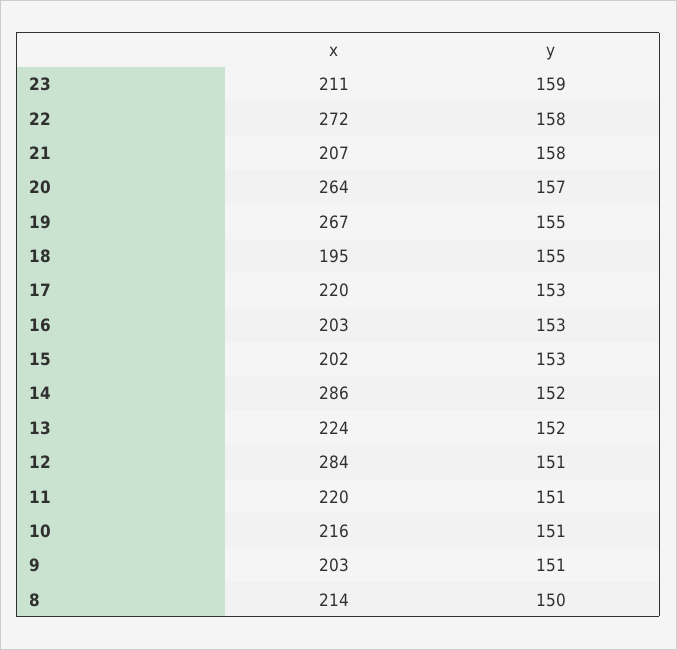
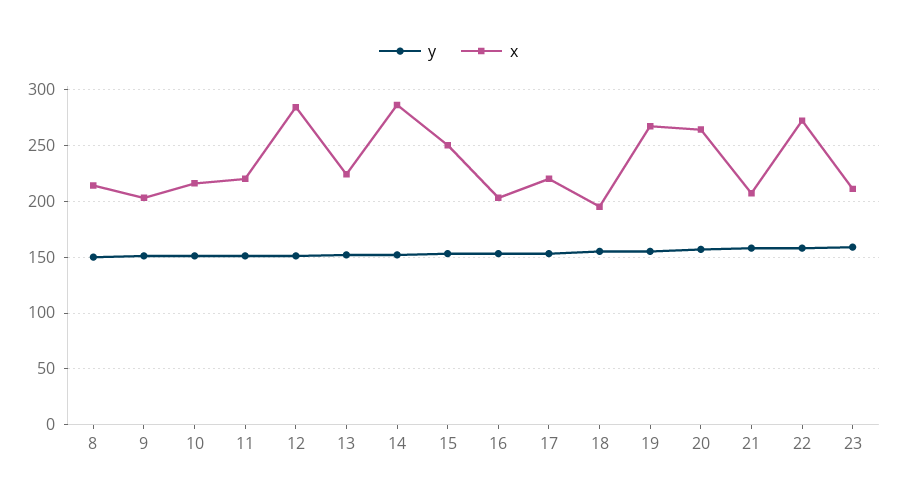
x, 15: 202 -> 250

